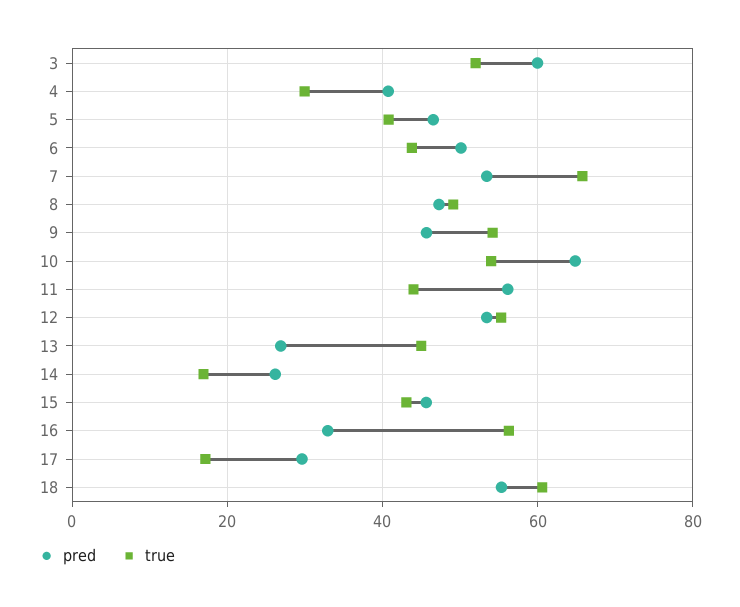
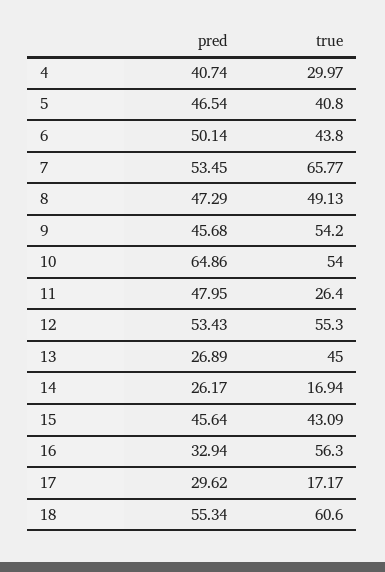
pred, 3: 60 -> none
true, 3: 52 -> none
pred, 11: 56 -> 47.95
true, 11: 44 -> 26.4

